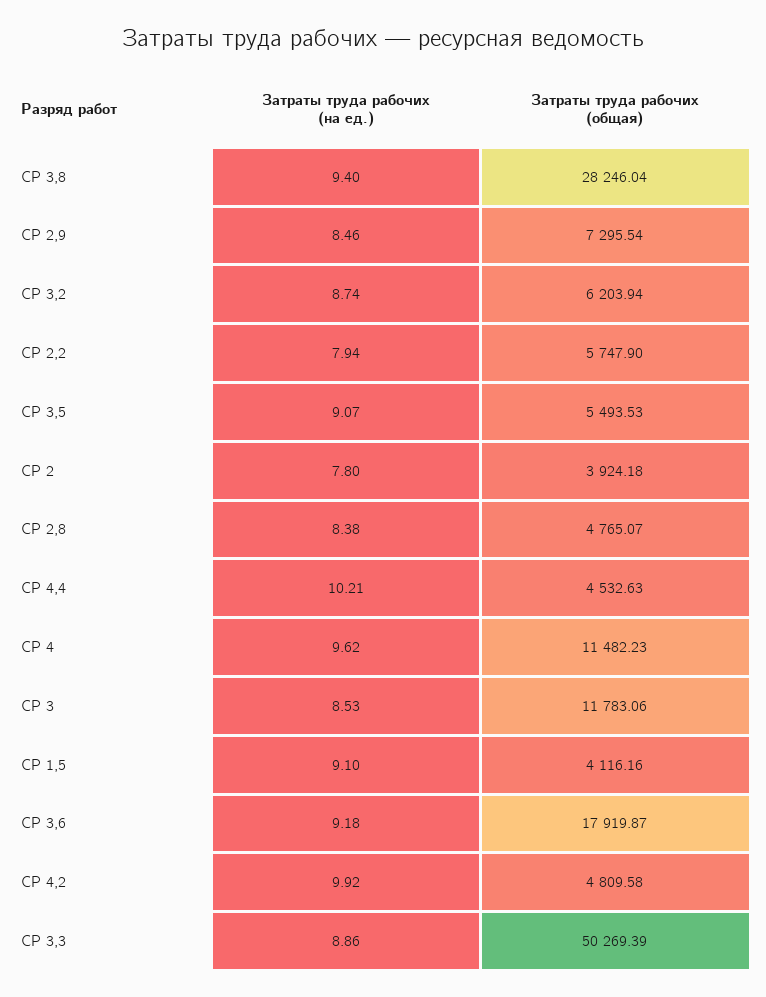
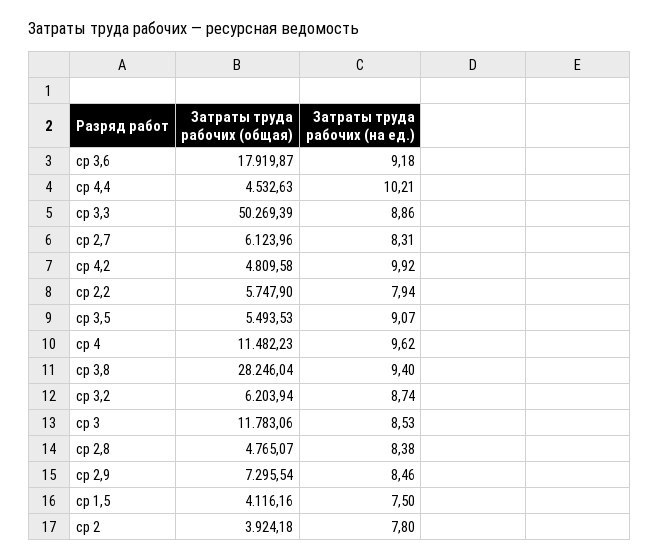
Затраты труда рабочих (на ед.), СР 1,5: 9.1 -> 7.5
Затраты труда рабочих (общая), ср 2,7: none -> 6123.96
Затраты труда рабочих (на ед.), ср 2,7: none -> 8.31

